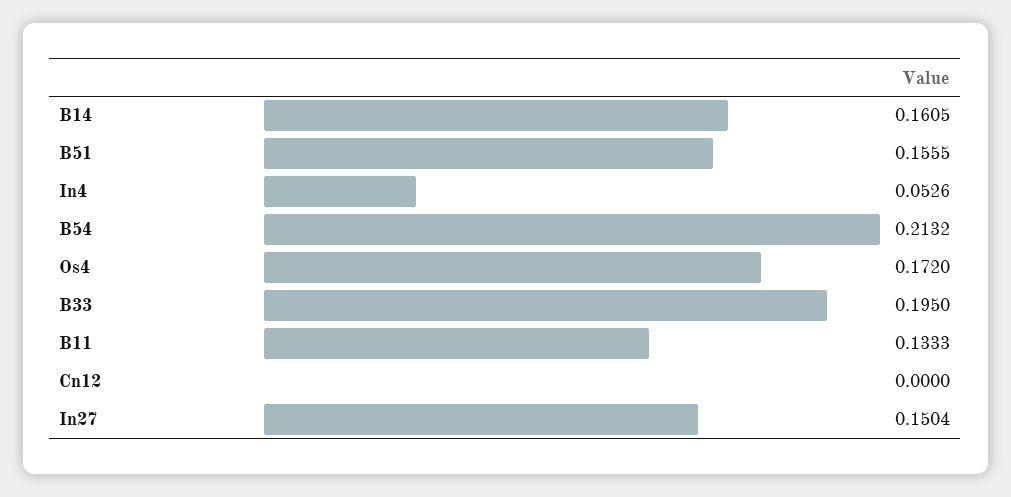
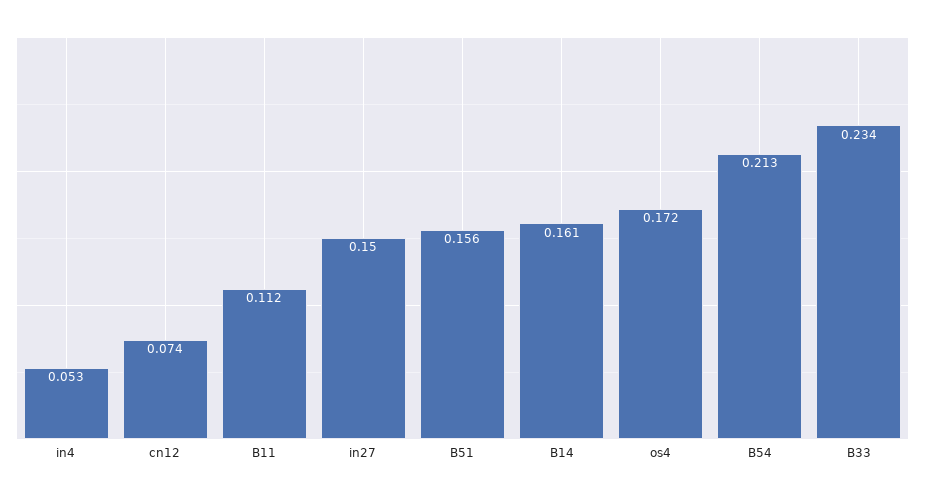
B33: 0.195 -> 0.234
B11: 0.1333 -> 0.112
Cn12: 0 -> 0.074

